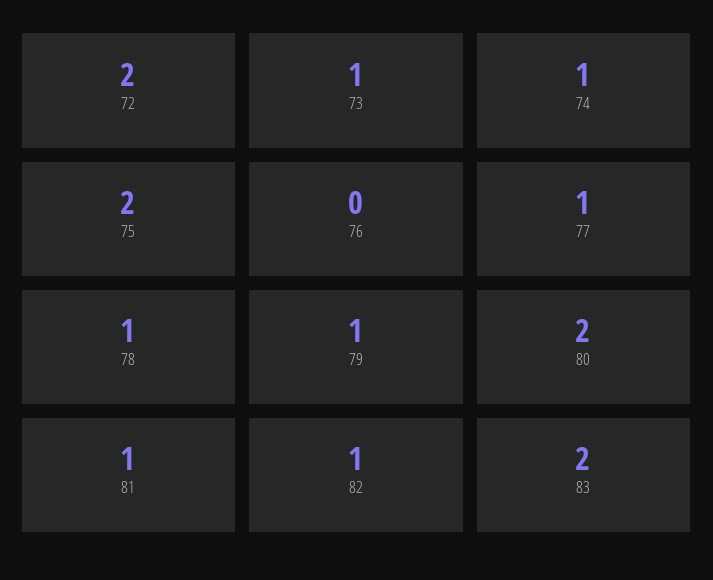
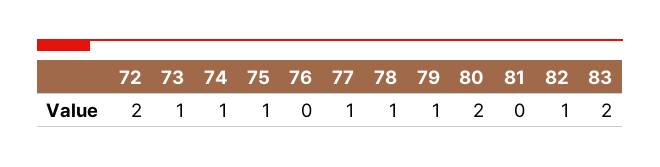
75: 2 -> 1
81: 1 -> 0

